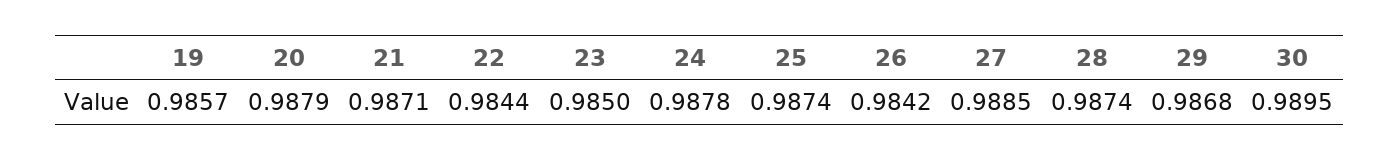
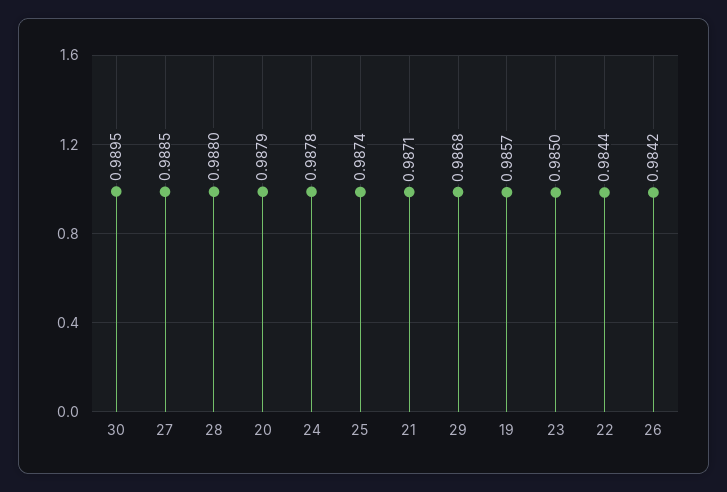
28: 0.9874 -> 0.988

